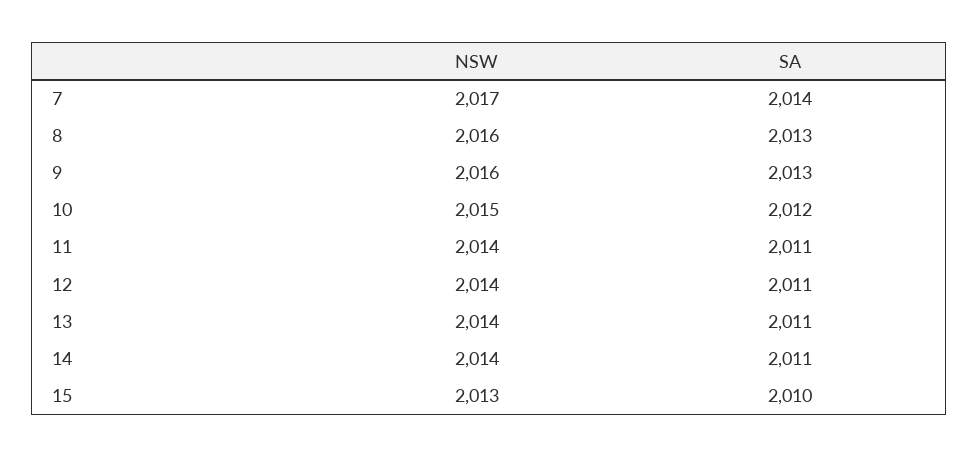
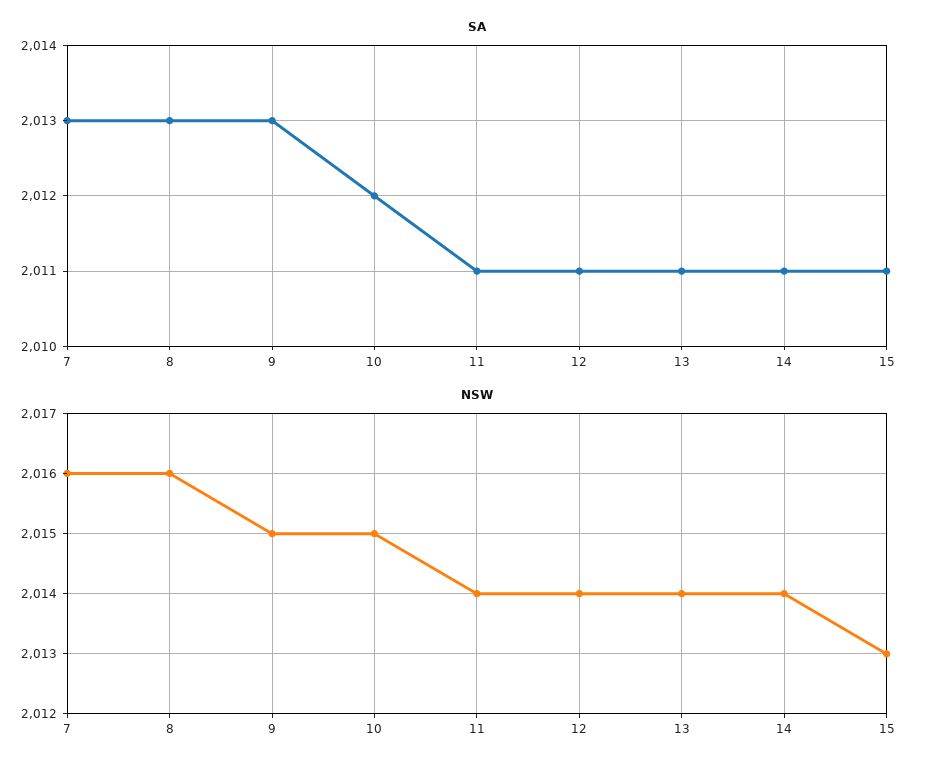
NSW, 7: 2017 -> 2016
SA, 7: 2014 -> 2013
NSW, 9: 2016 -> 2015
SA, 15: 2010 -> 2011

